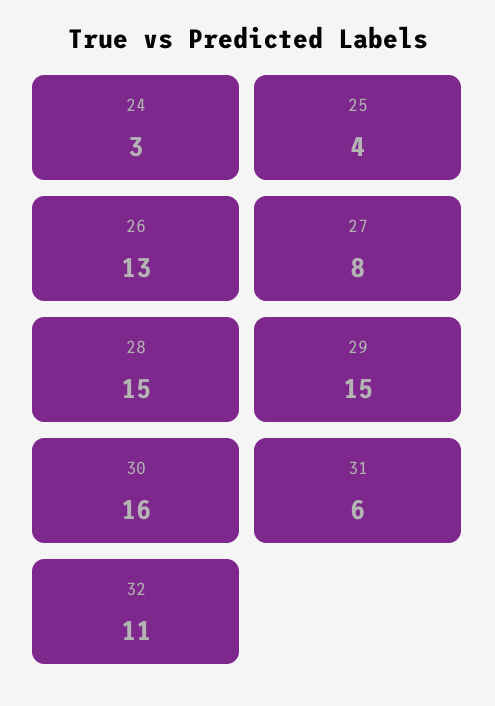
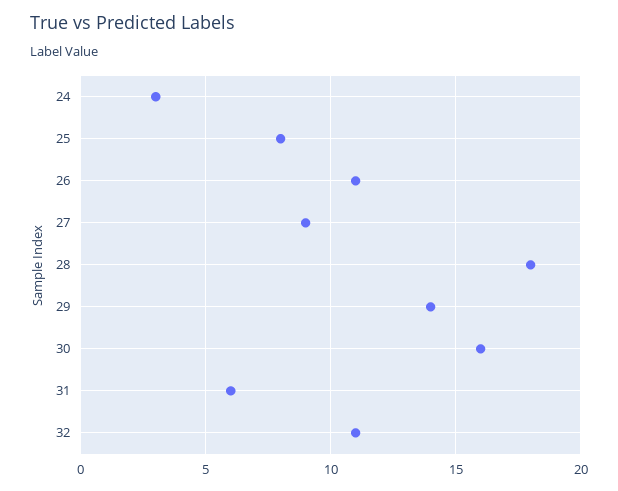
25: 4 -> 8
26: 13 -> 11
27: 8 -> 9
28: 15 -> 18
29: 15 -> 14

